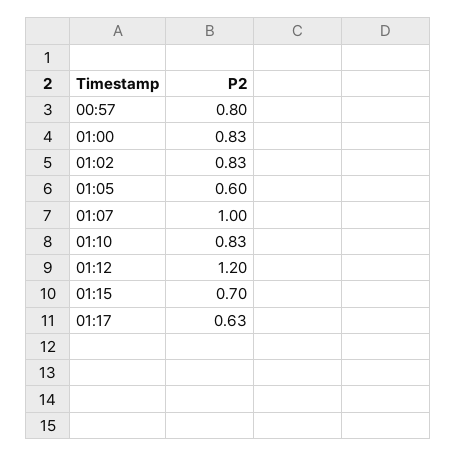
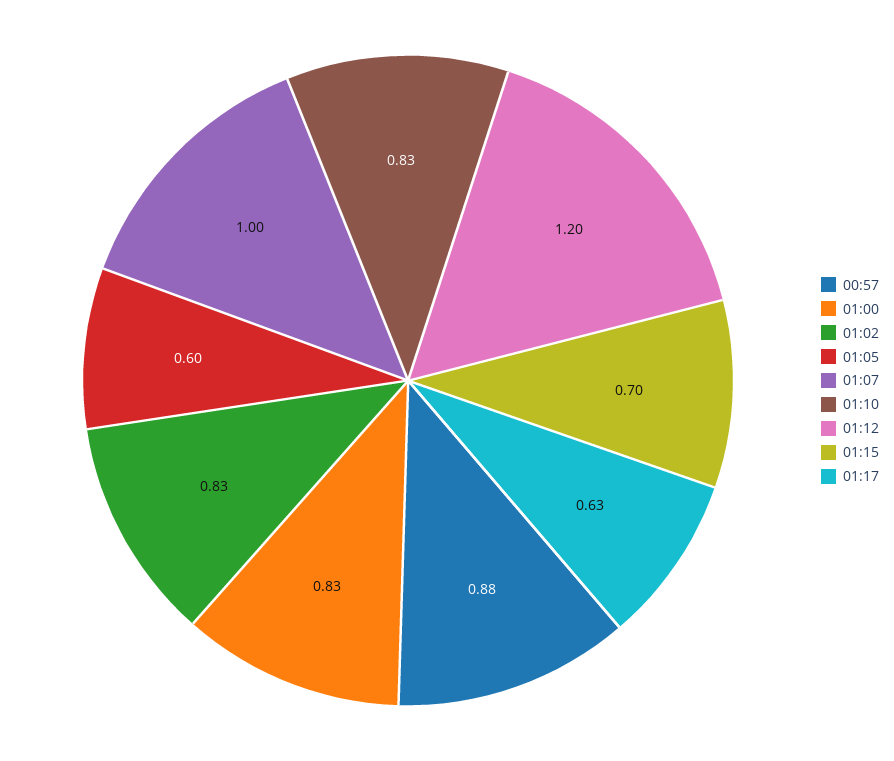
00:57: 0.8 -> 0.88

